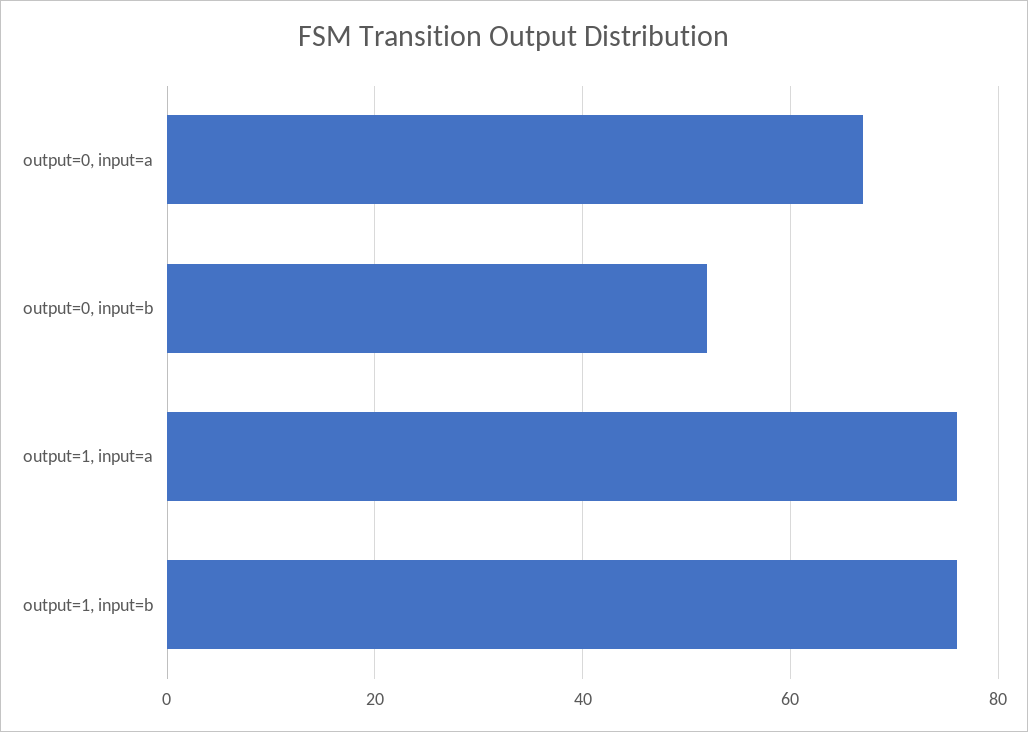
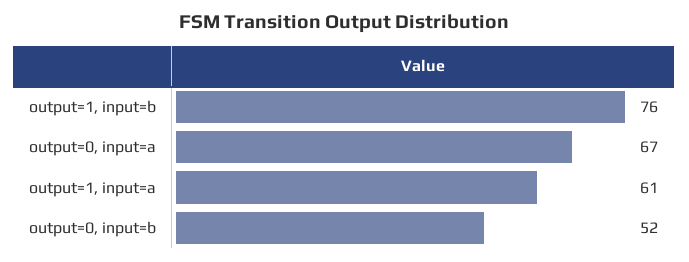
output=1, input=a: 75 -> 61

